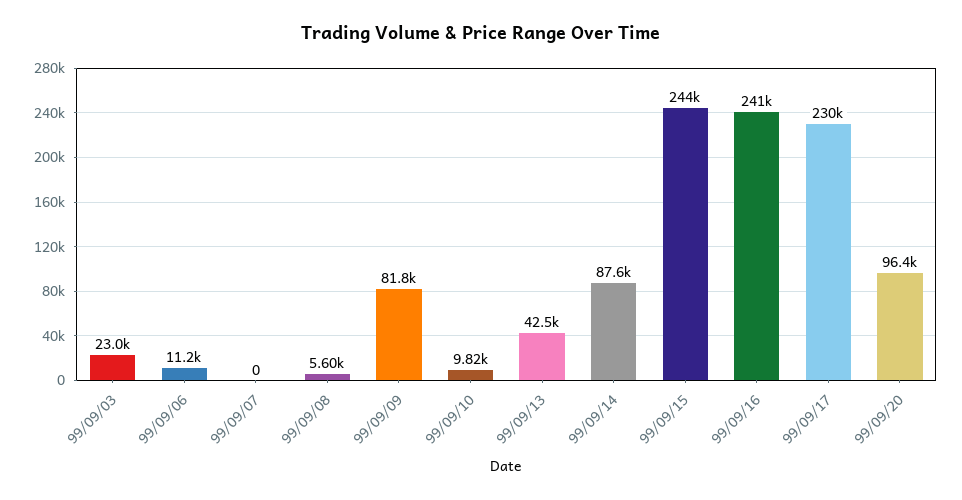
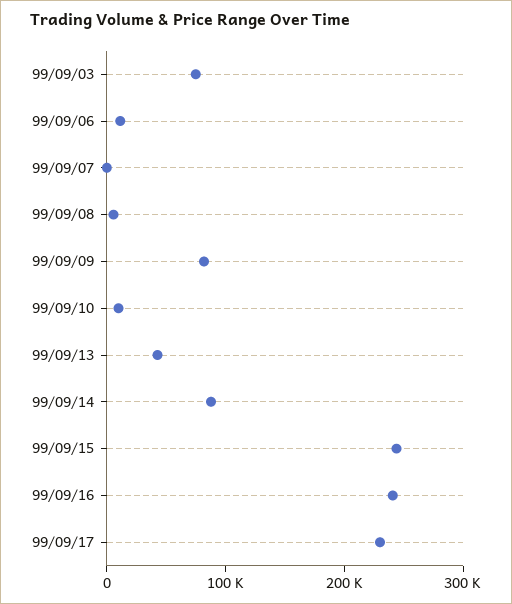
99/09/03: 23000 -> 80000
99/09/20: 96400 -> none

